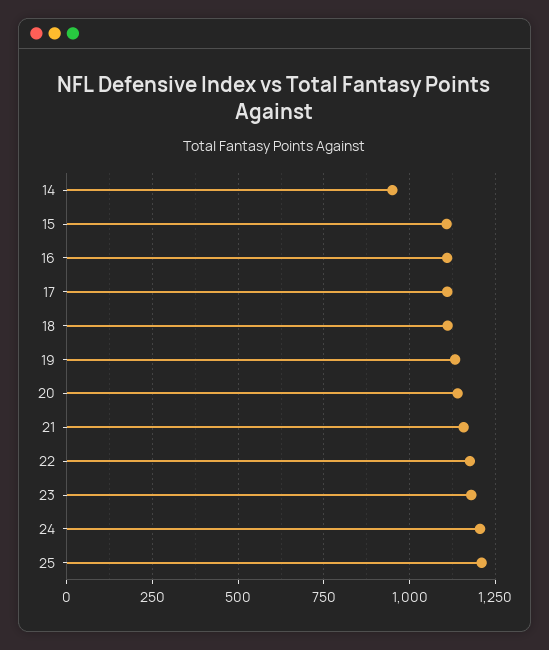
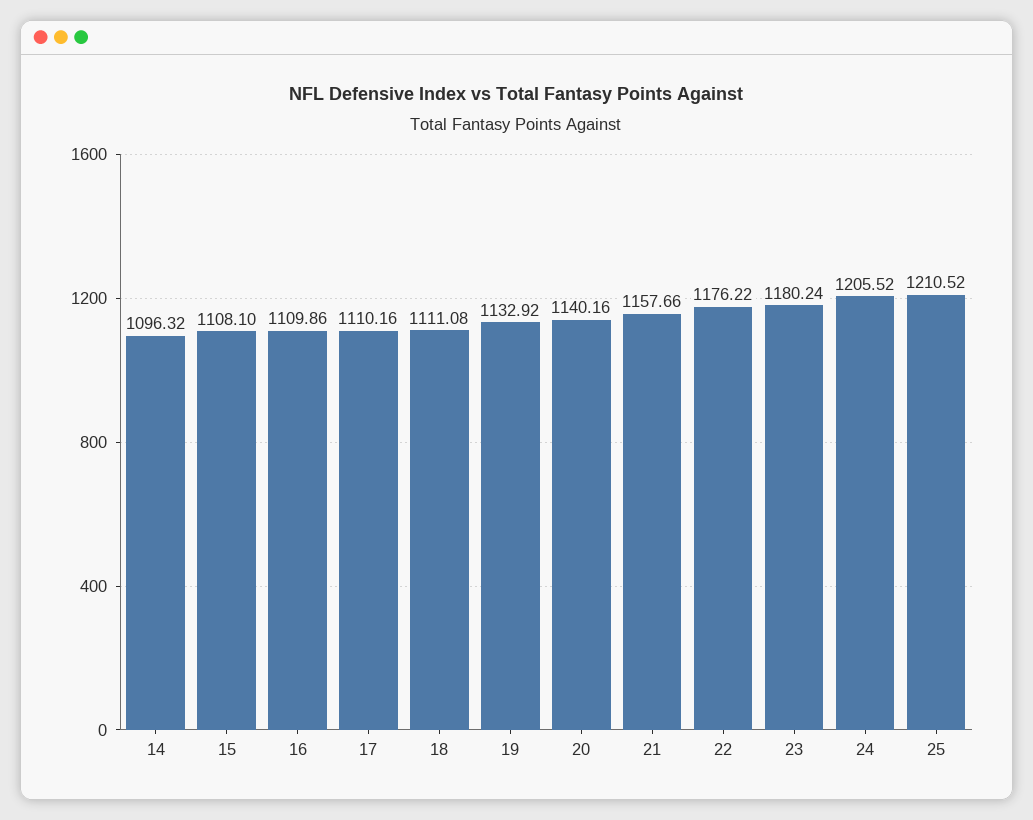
14: 950 -> 1096.32

